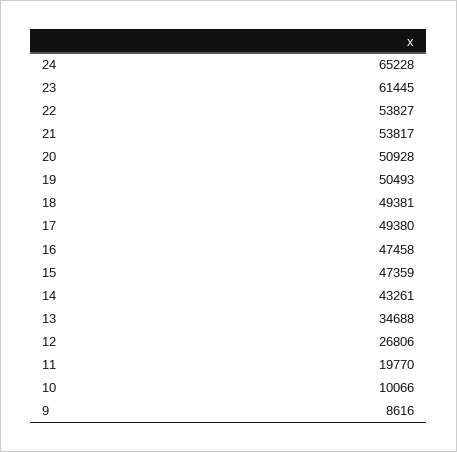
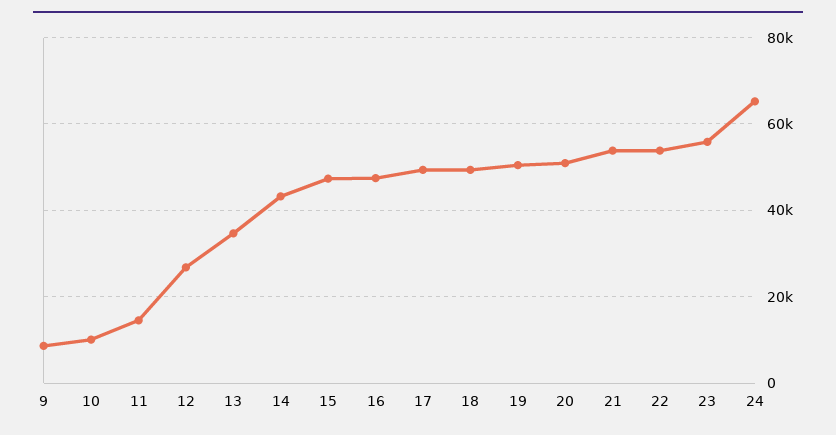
23: 61445 -> 56000
11: 19770 -> 14000

